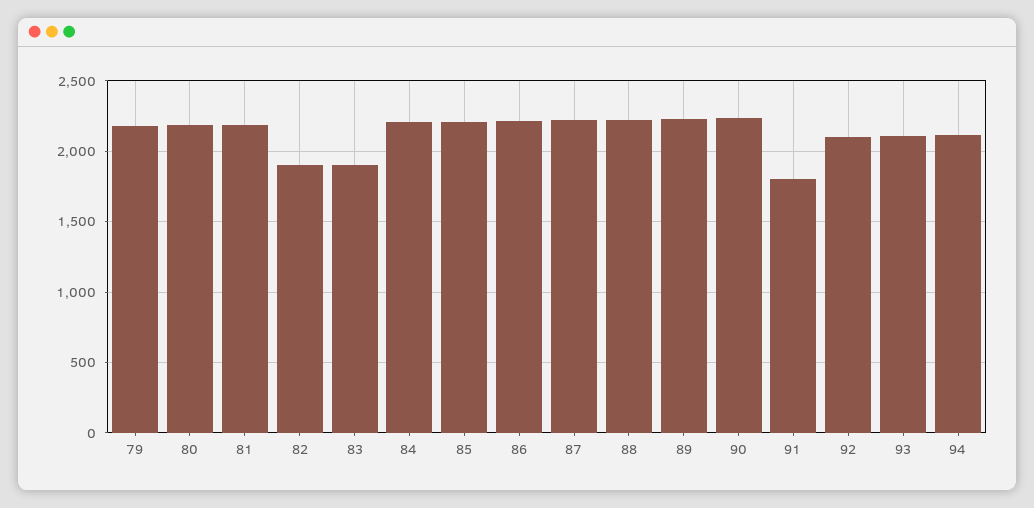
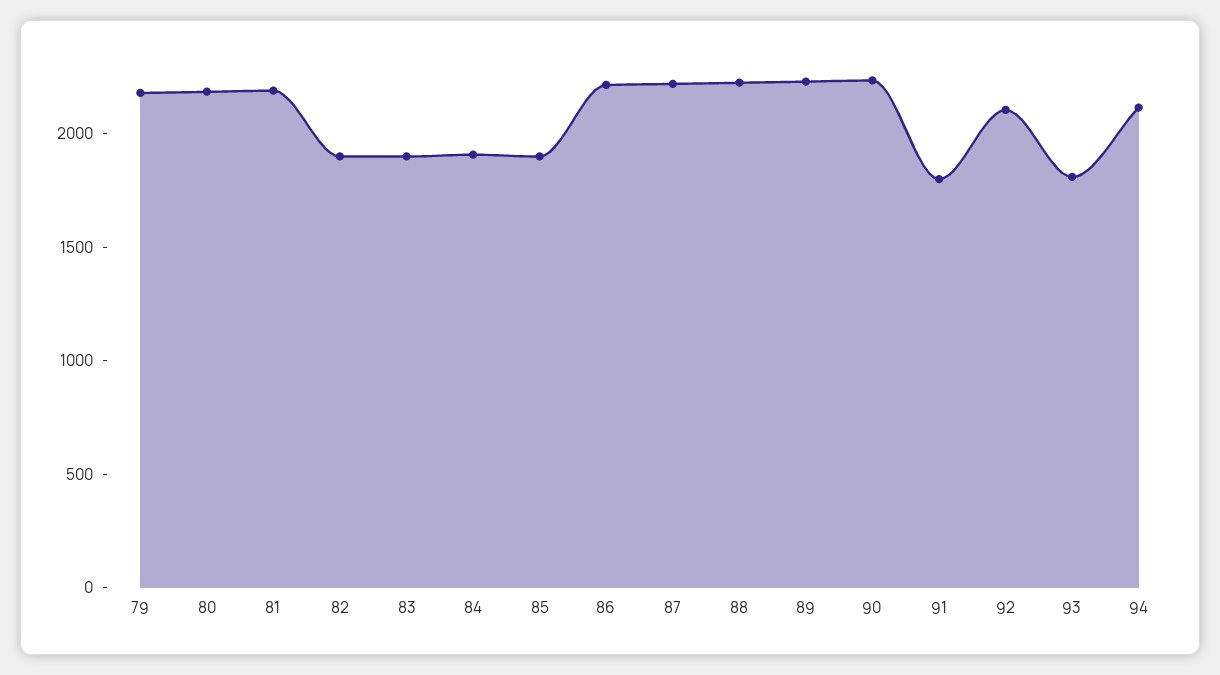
84: 2200 -> 1900
85: 2200 -> 1900
93: 2100 -> 1800

